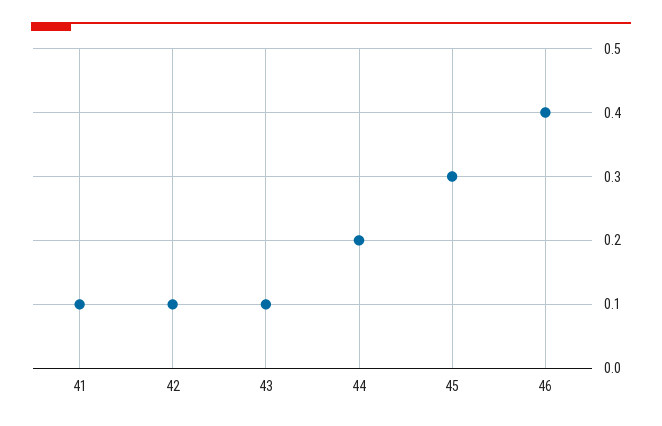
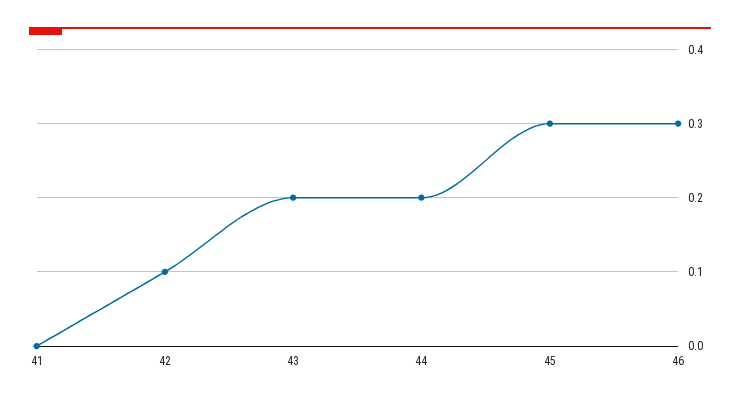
41: 0.1 -> 0
43: 0.1 -> 0.2
46: 0.4 -> 0.3

